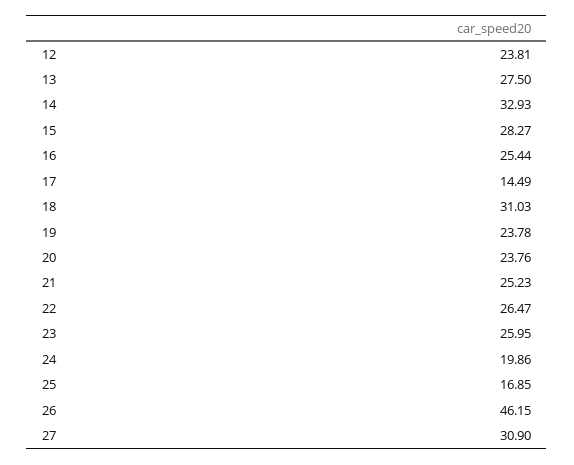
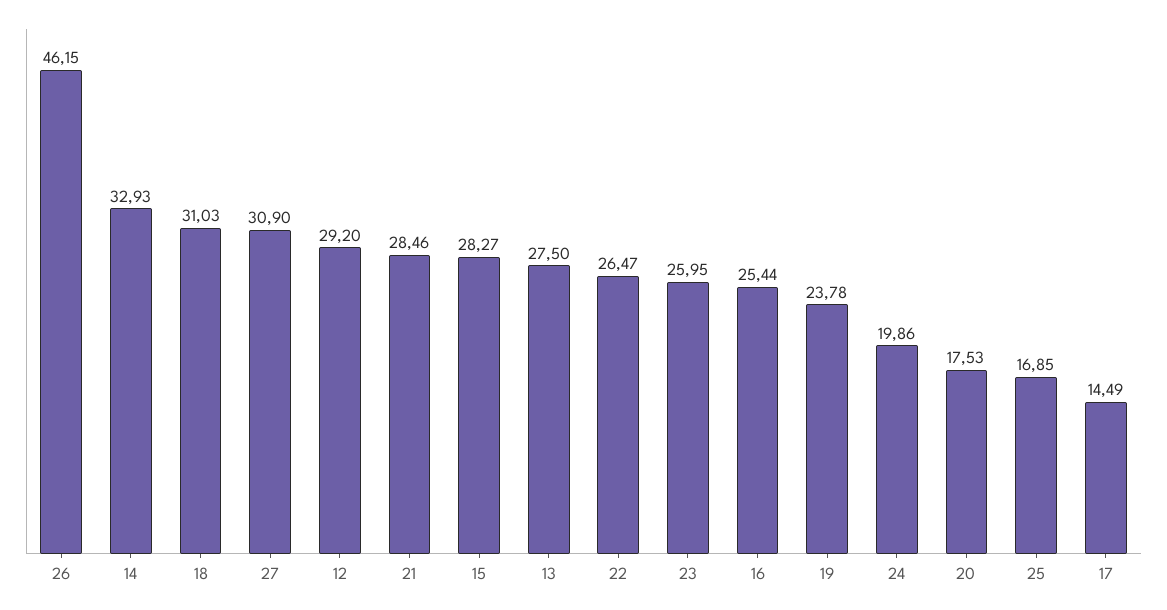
12: 23.81 -> 29.2
20: 23.76 -> 17.53
21: 25.23 -> 28.46

